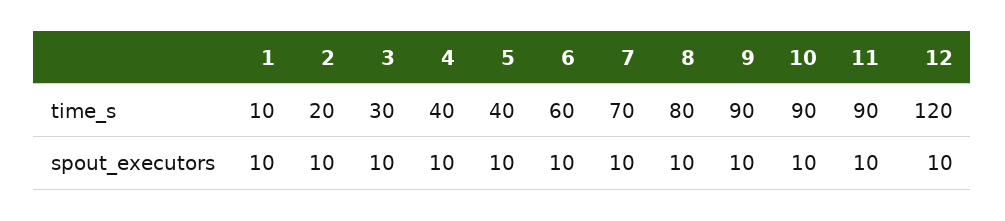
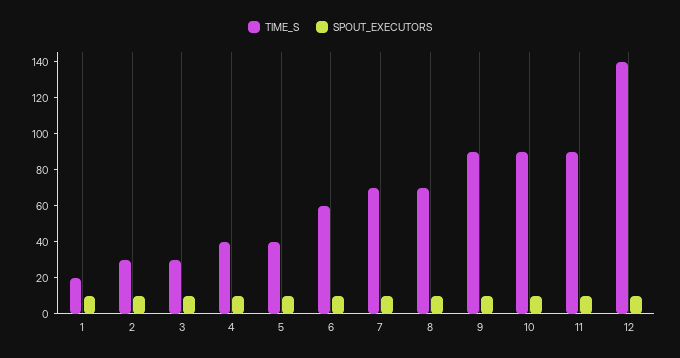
time_s, 1: 10 -> 20
time_s, 2: 20 -> 30
time_s, 8: 80 -> 70
time_s, 12: 120 -> 140

